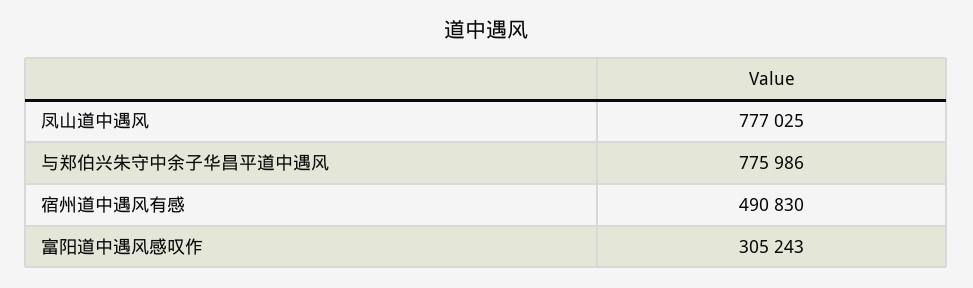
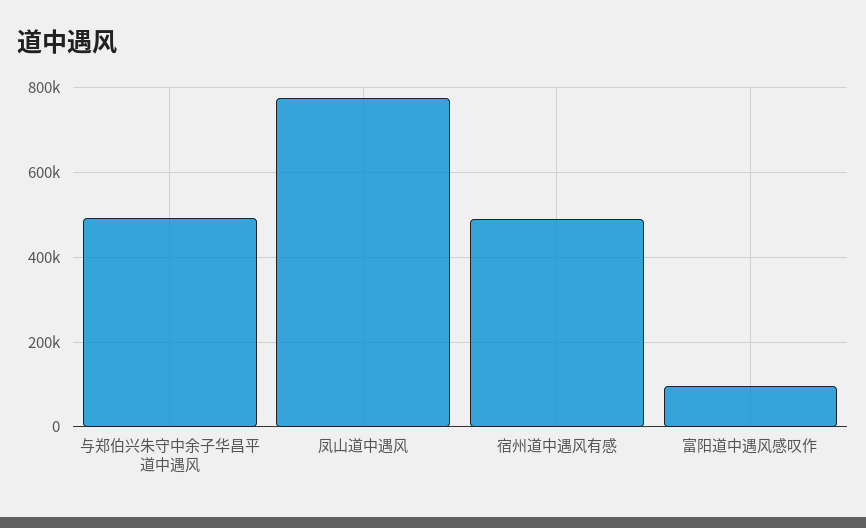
与郑伯兴朱守中余子华昌平道中遇风: 775986 -> 500000
富阳道中遇风感叹作: 305243 -> 100000

